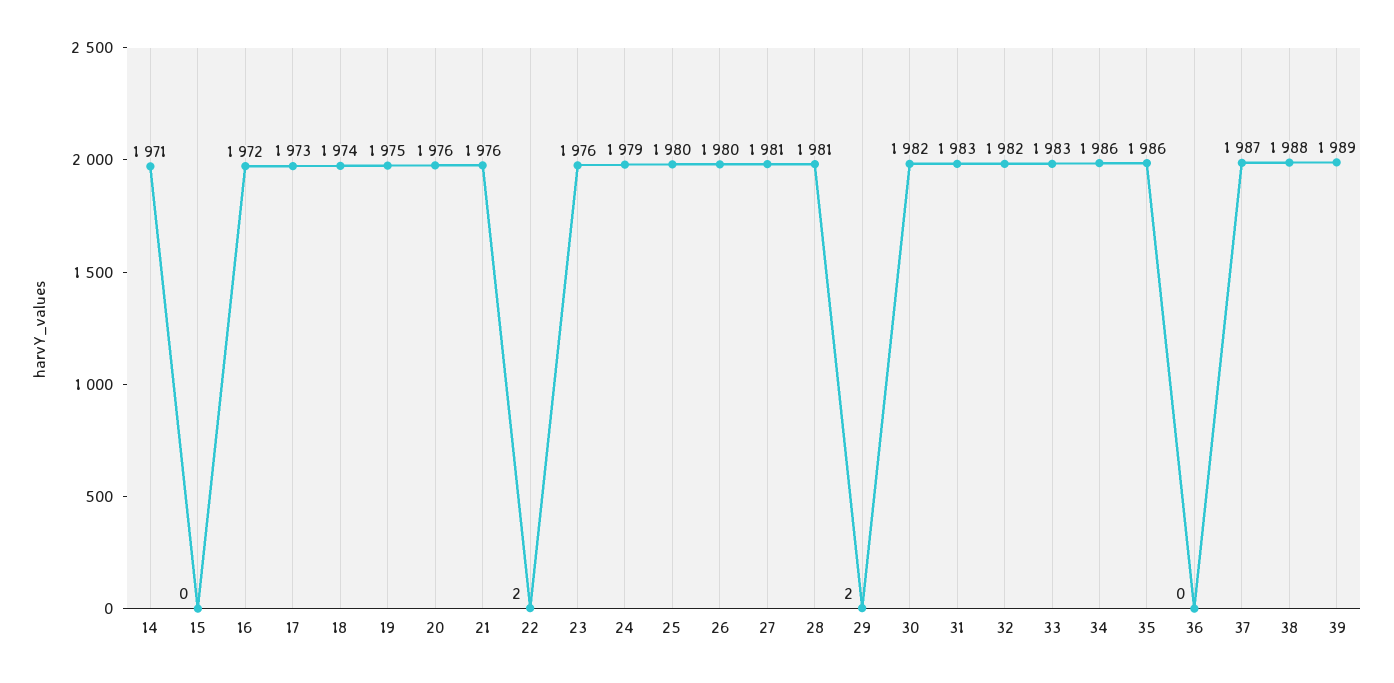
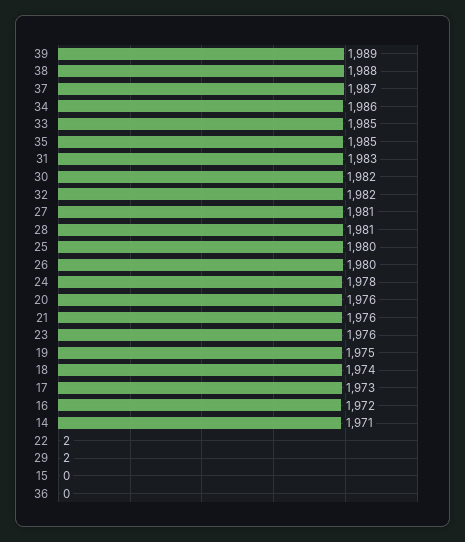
24: 1979 -> 1978
33: 1983 -> 1985
35: 1986 -> 1985

